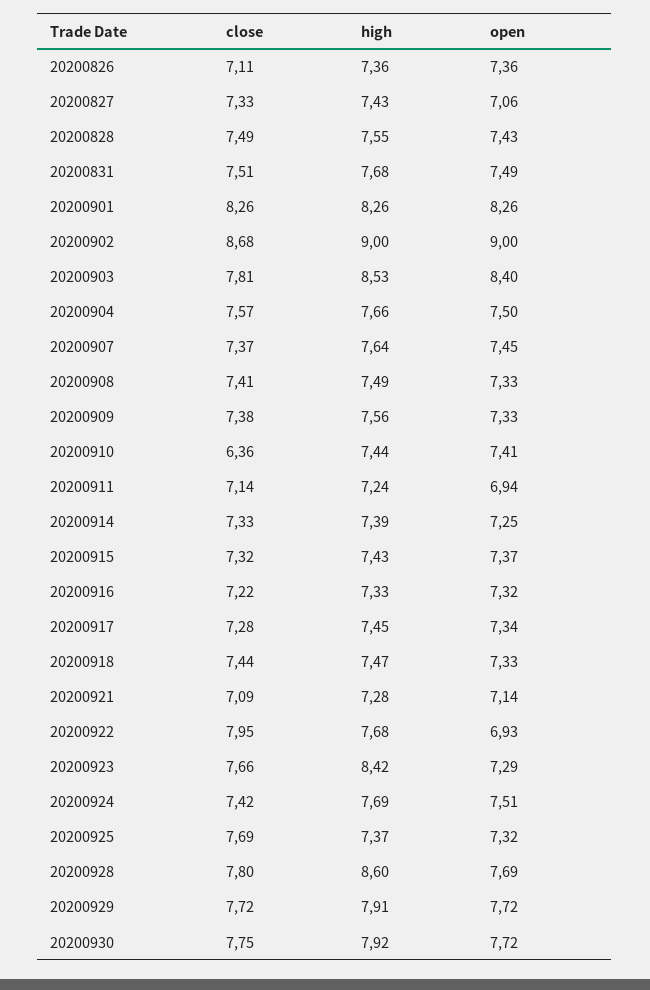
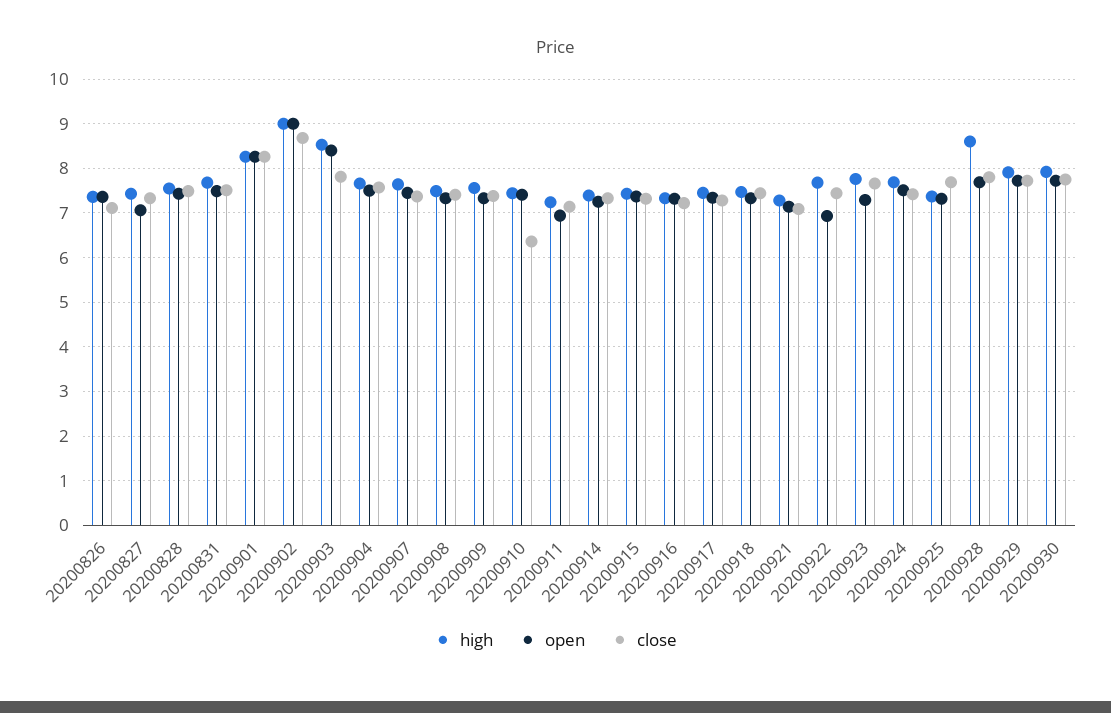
close, 20200922: 7.95 -> 7.4
high, 20200923: 8.42 -> 7.8

